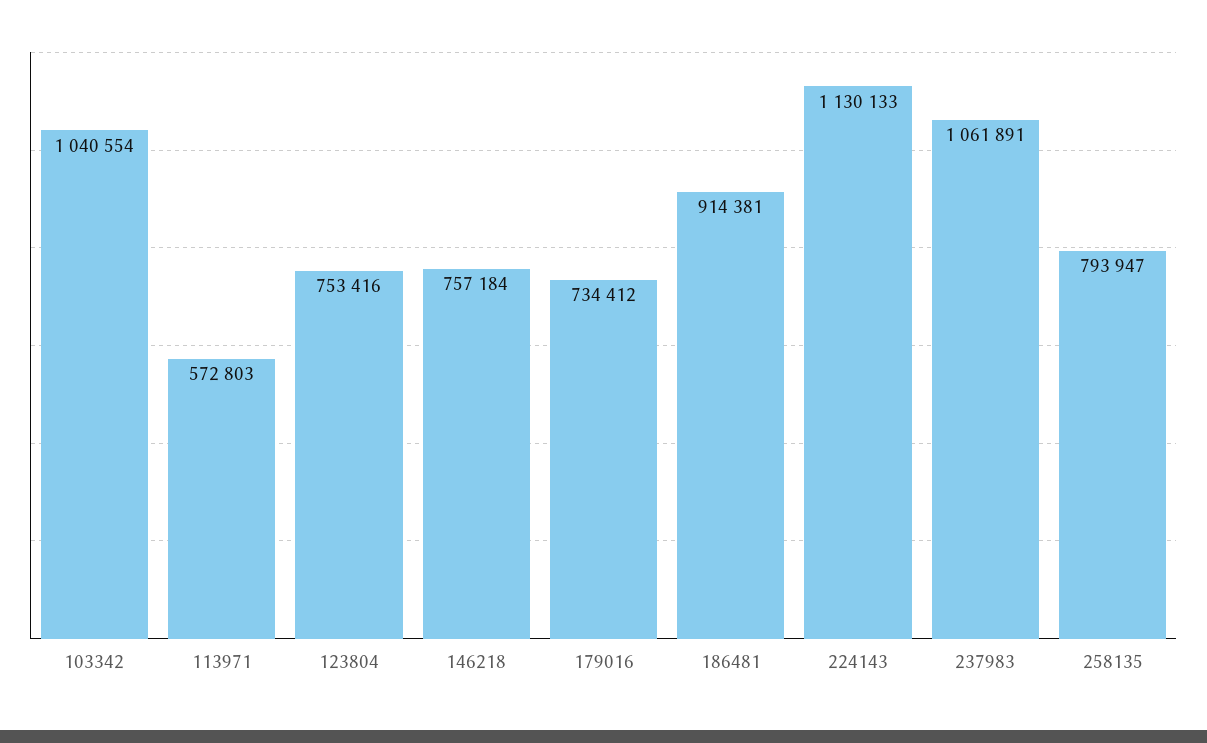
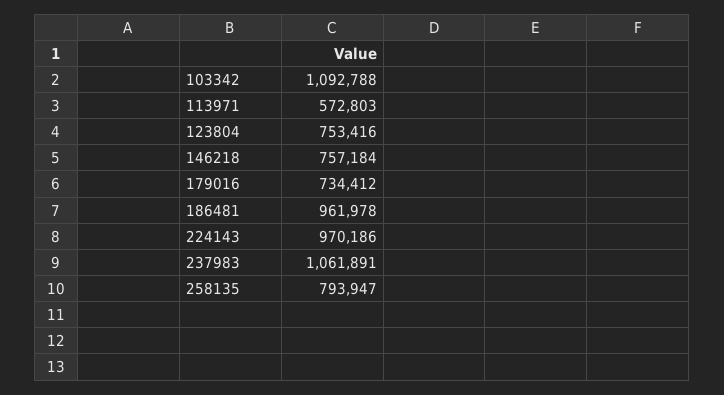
103342: 1040554 -> 1092788
186481: 914381 -> 961978
224143: 1130133 -> 970186

